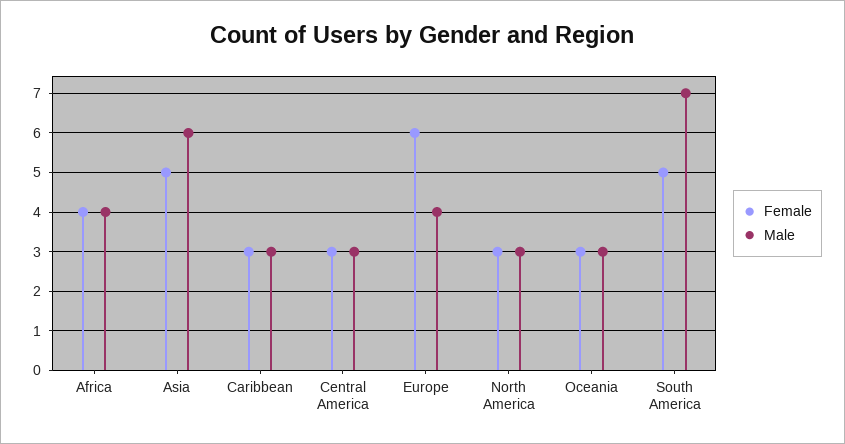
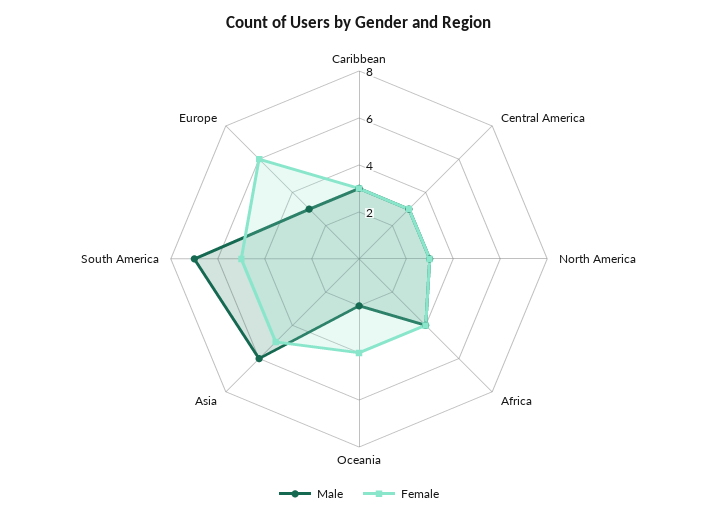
Male, Europe: 4 -> 3
Female, Oceania: 3 -> 4
Male, Oceania: 3 -> 2

